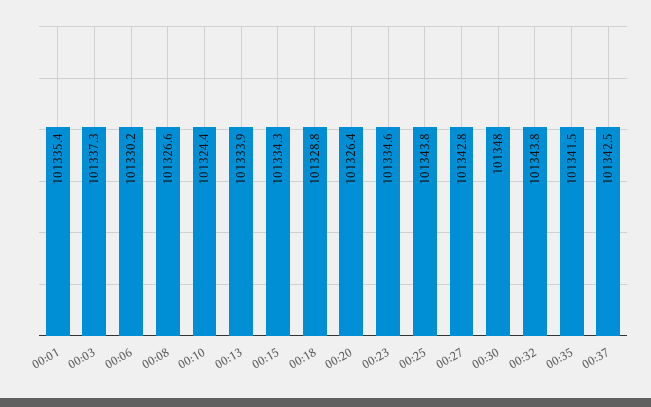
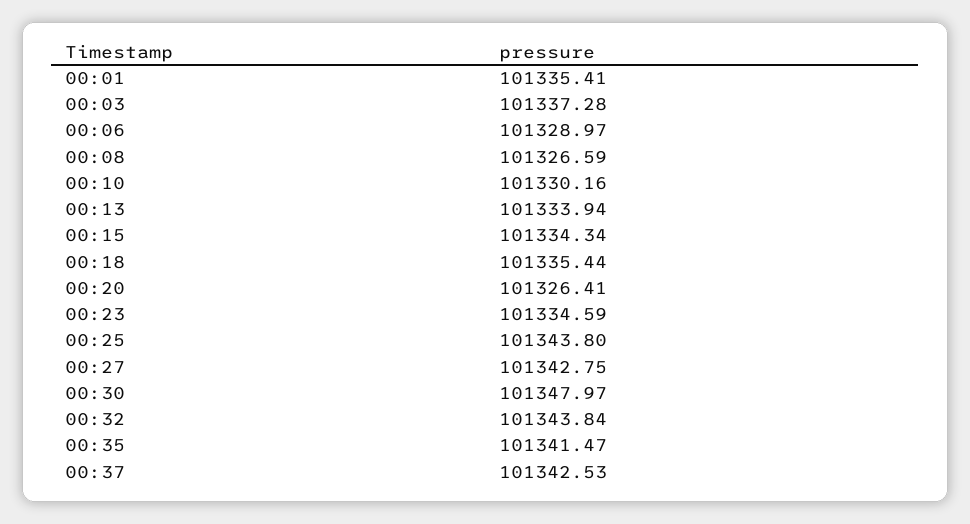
00:06: 101330.2 -> 101328.97
00:10: 101324.4 -> 101330.16
00:18: 101328.8 -> 101335.44

